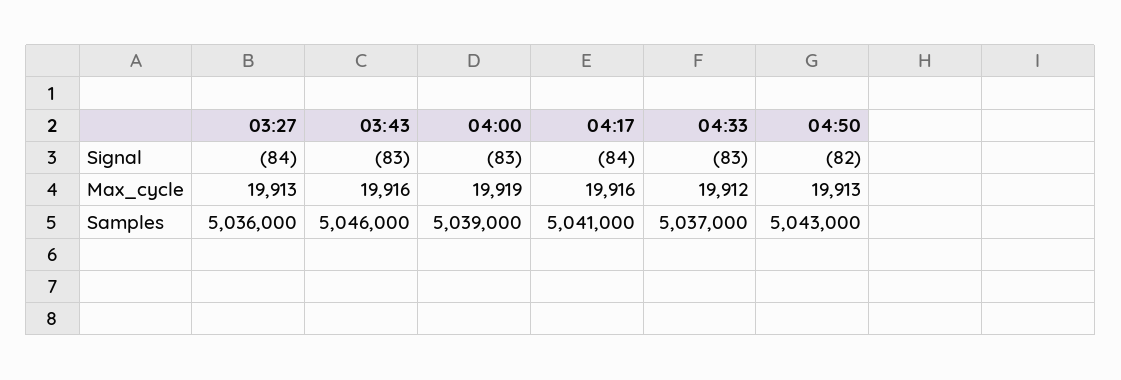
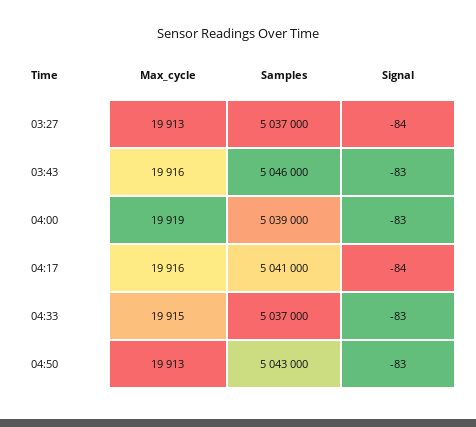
04:50, Signal: -82 -> -83
04:33, Max_cycle: 19912 -> 19915
03:27, Samples: 5036000 -> 5037000

